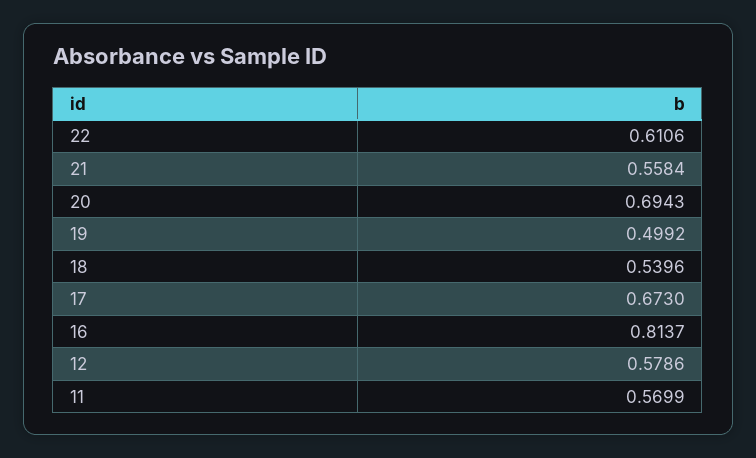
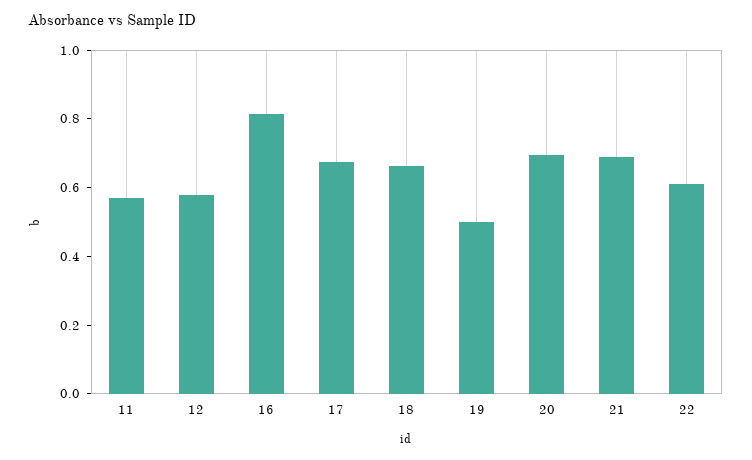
21: 0.5584 -> 0.7
18: 0.5396 -> 0.65

